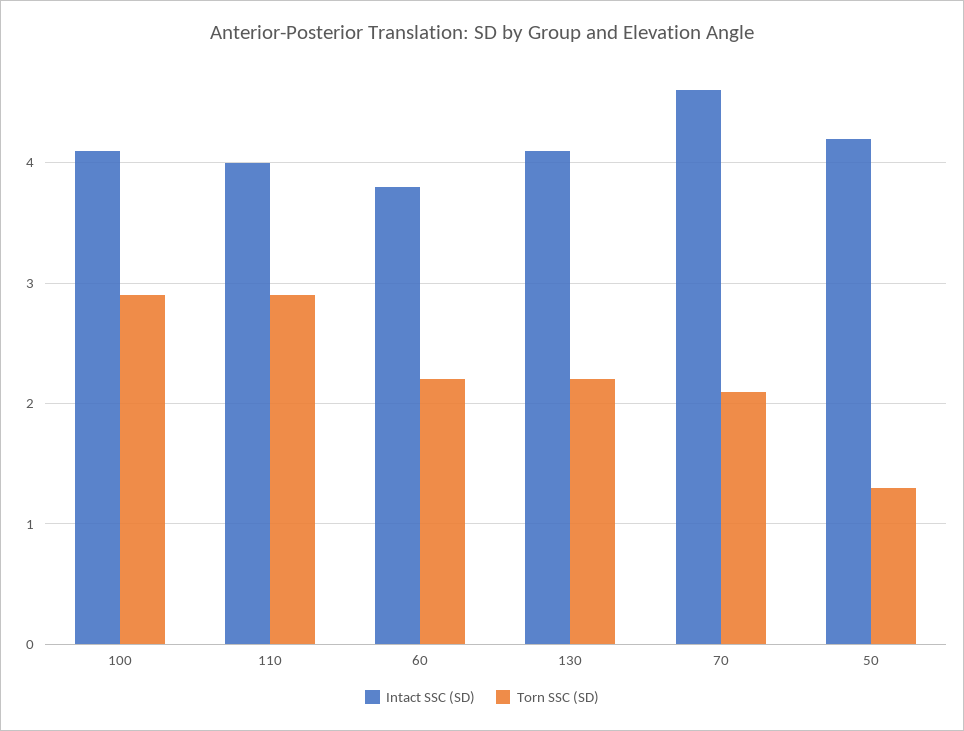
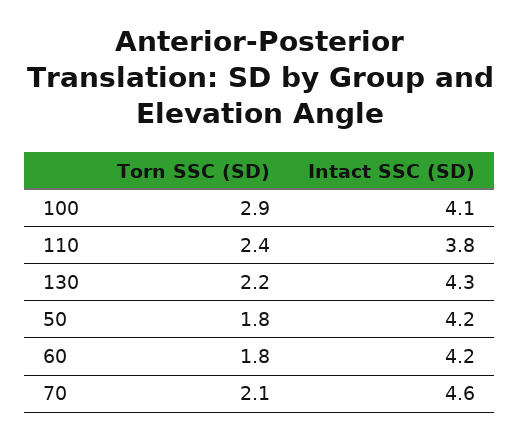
Intact SSC (SD), 110: 4 -> 3.8
Torn SSC (SD), 110: 2.9 -> 2.4
Intact SSC (SD), 60: 3.8 -> 4.2
Torn SSC (SD), 60: 2.2 -> 1.8
Intact SSC (SD), 130: 4.1 -> 4.3
Torn SSC (SD), 50: 1.3 -> 1.8

